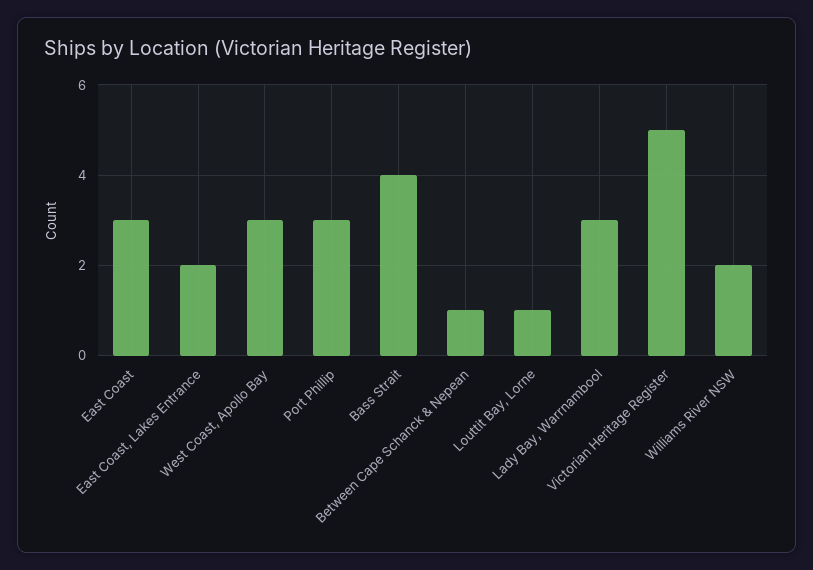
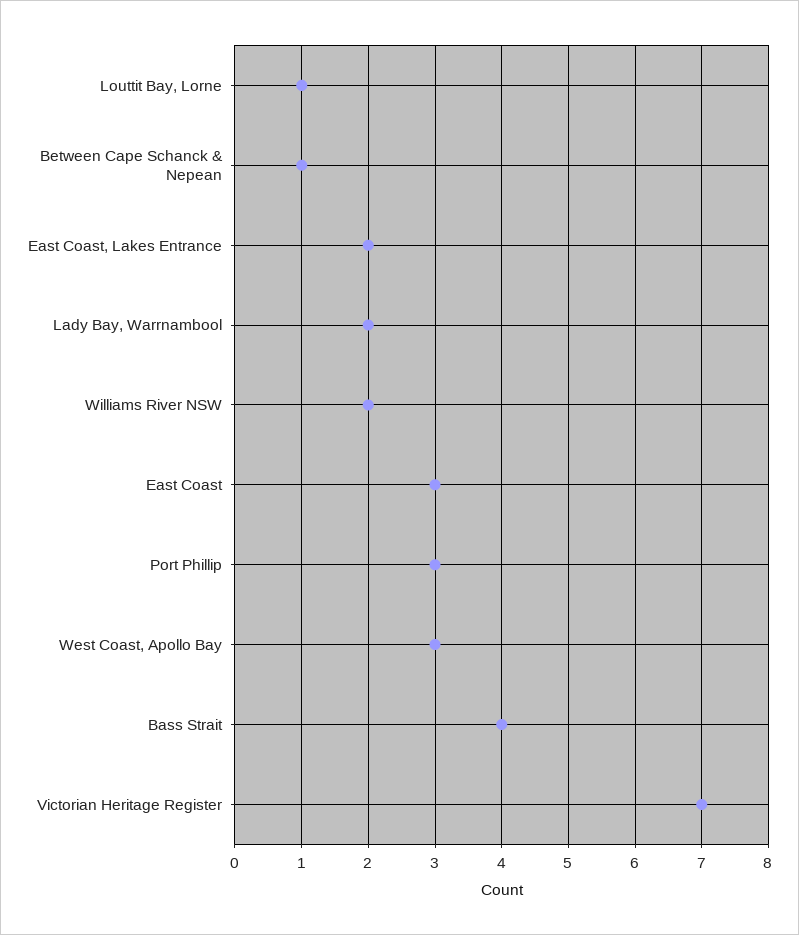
Lady Bay, Warrnambool: 3 -> 2
Victorian Heritage Register: 5 -> 7

